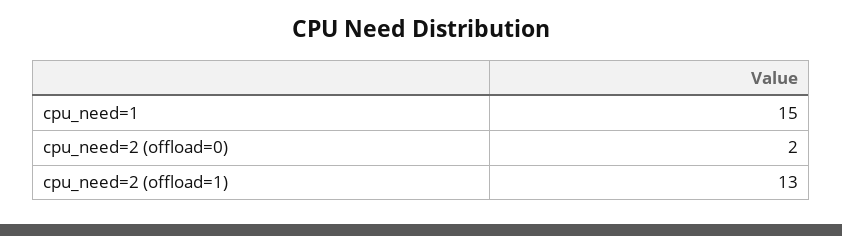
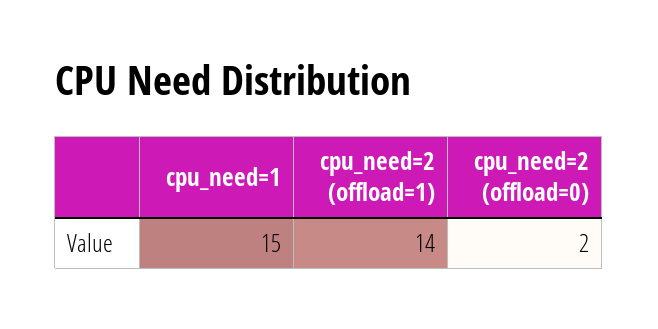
cpu_need=2 (offload=1): 13 -> 14

